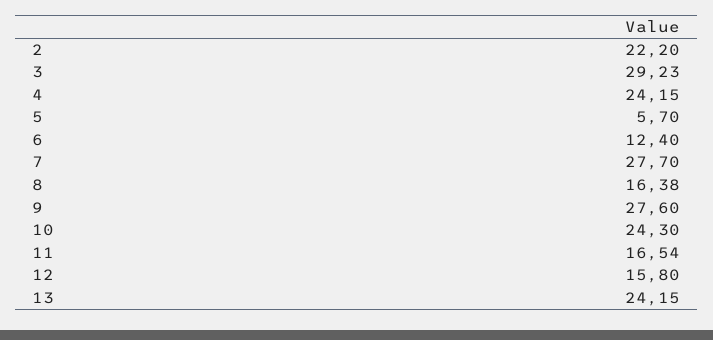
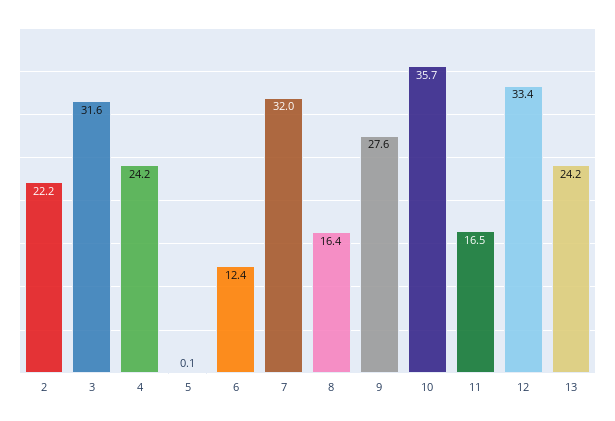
3: 29.23 -> 31.6
5: 5.7 -> 0.1
7: 27.7 -> 32
10: 24.3 -> 35.7
12: 15.8 -> 33.4

